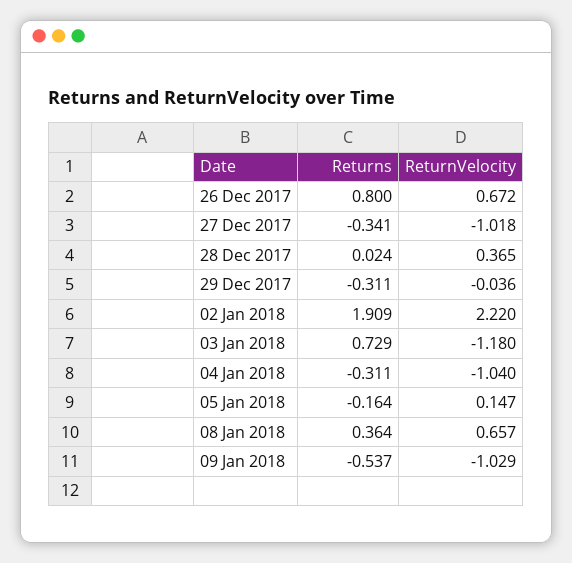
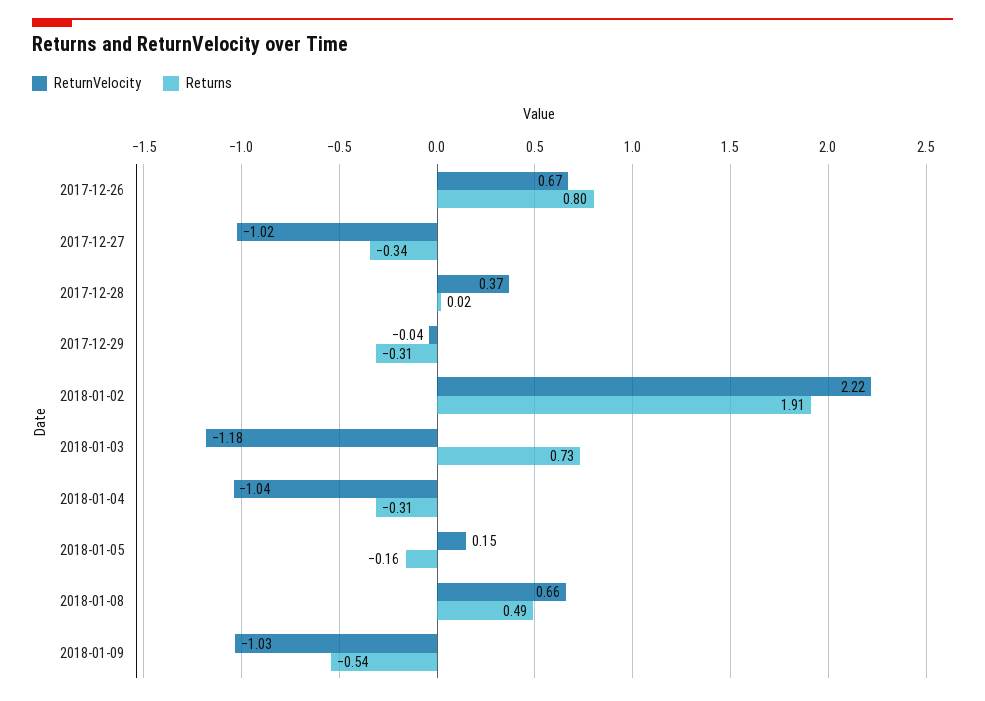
Returns, 08 Jan 2018: 0.364 -> 0.49

